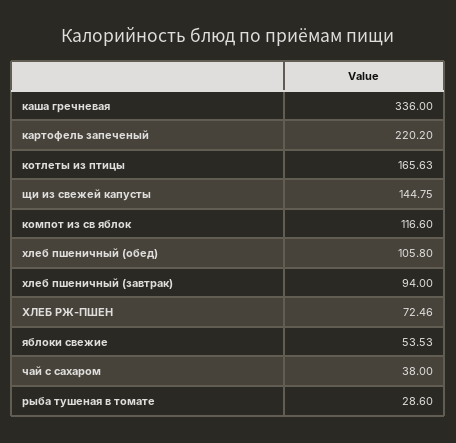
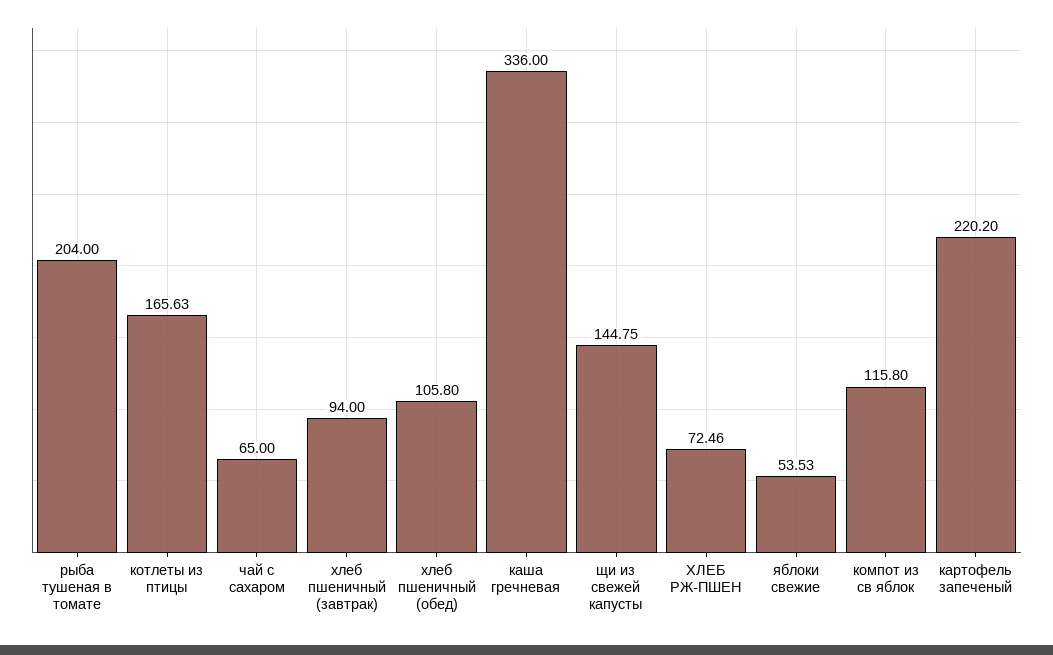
компот из св яблок: 116.6 -> 115.8
чай с сахаром: 38 -> 65
рыба тушеная в томате: 28.6 -> 204

